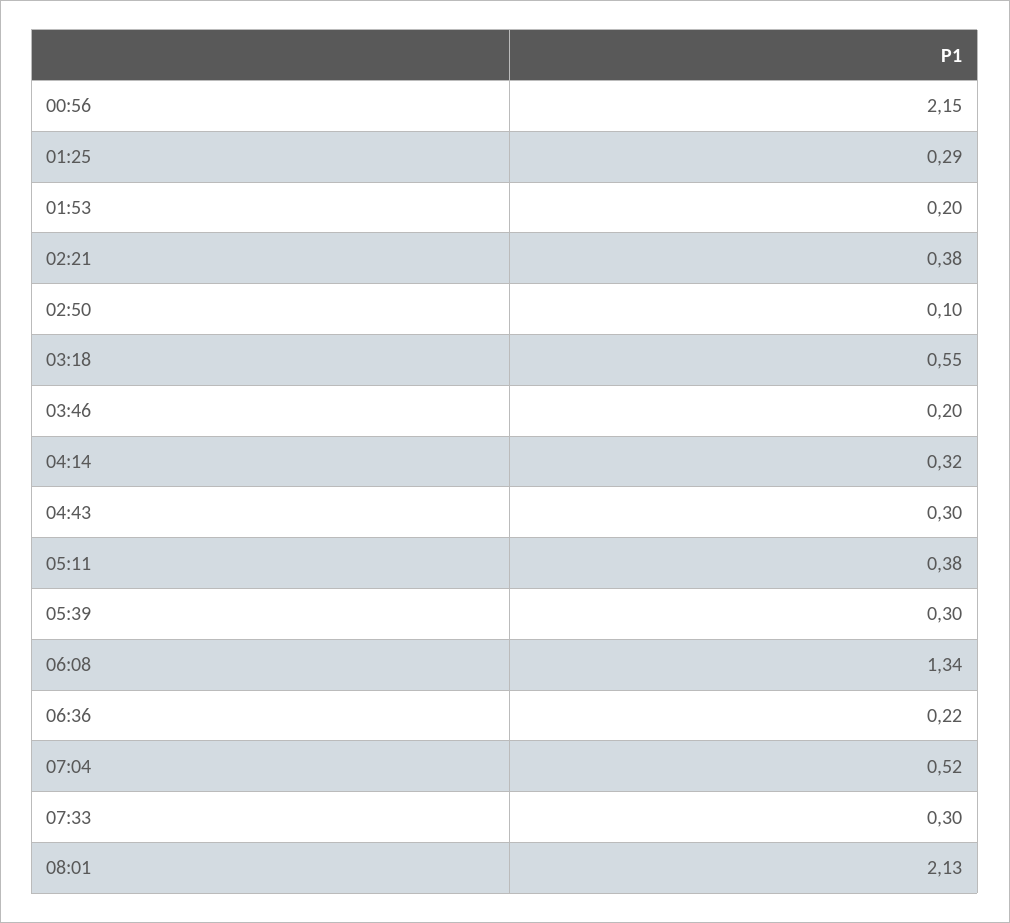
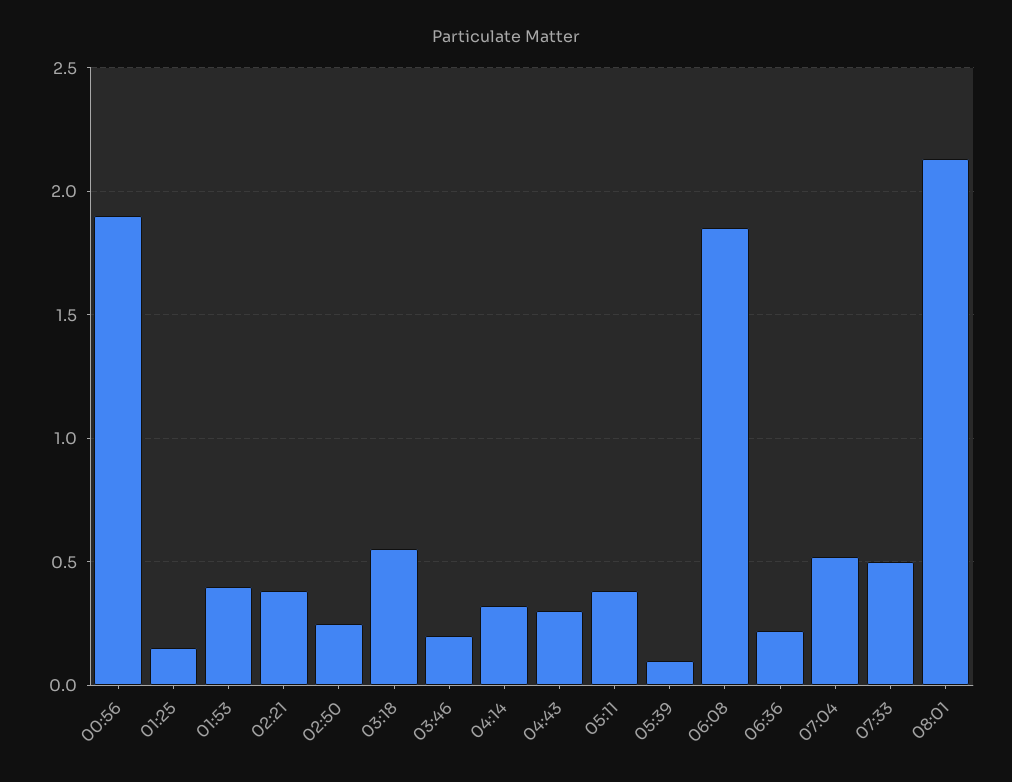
00:56: 2.15 -> 1.9
01:25: 0.29 -> 0.15
01:53: 0.2 -> 0.4
02:50: 0.1 -> 0.25
05:39: 0.3 -> 0.1
06:08: 1.34 -> 1.85
07:33: 0.3 -> 0.5

